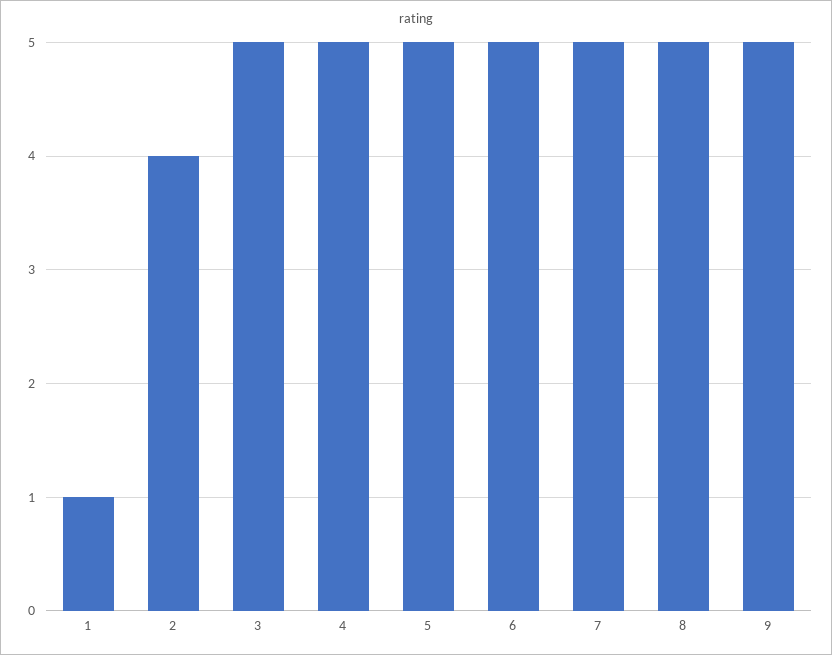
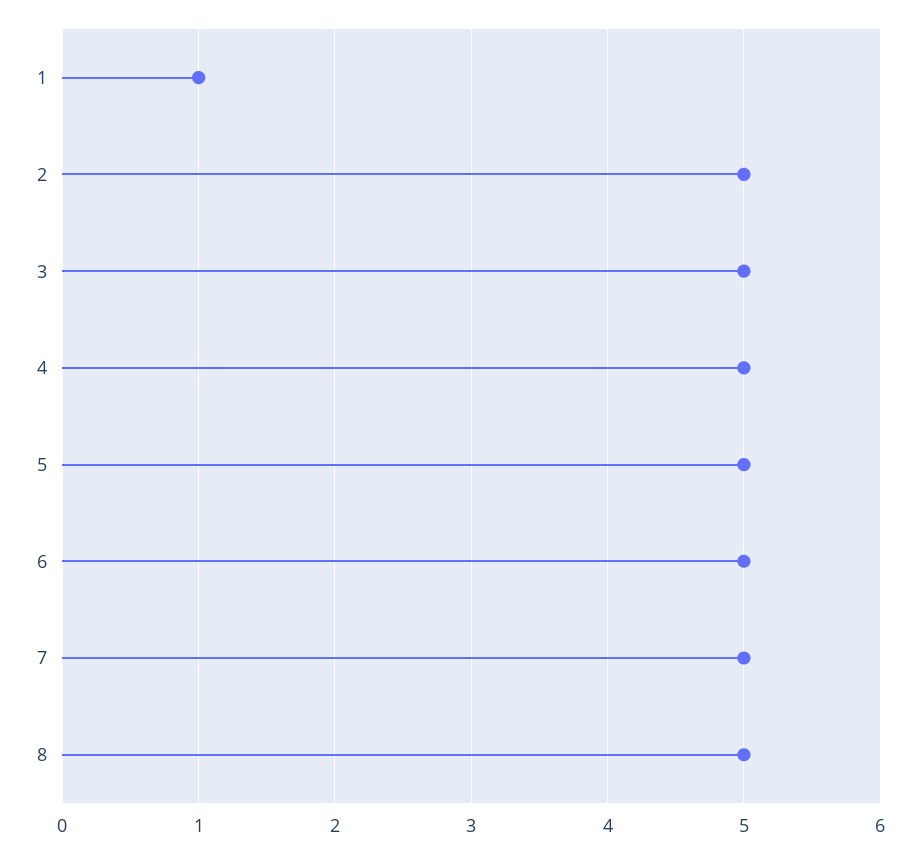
2: 4 -> 5
9: 5 -> none

